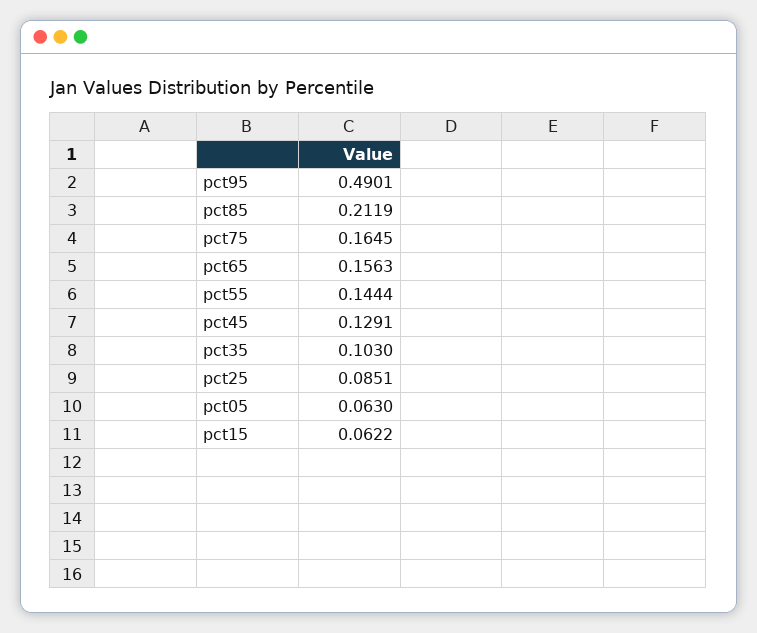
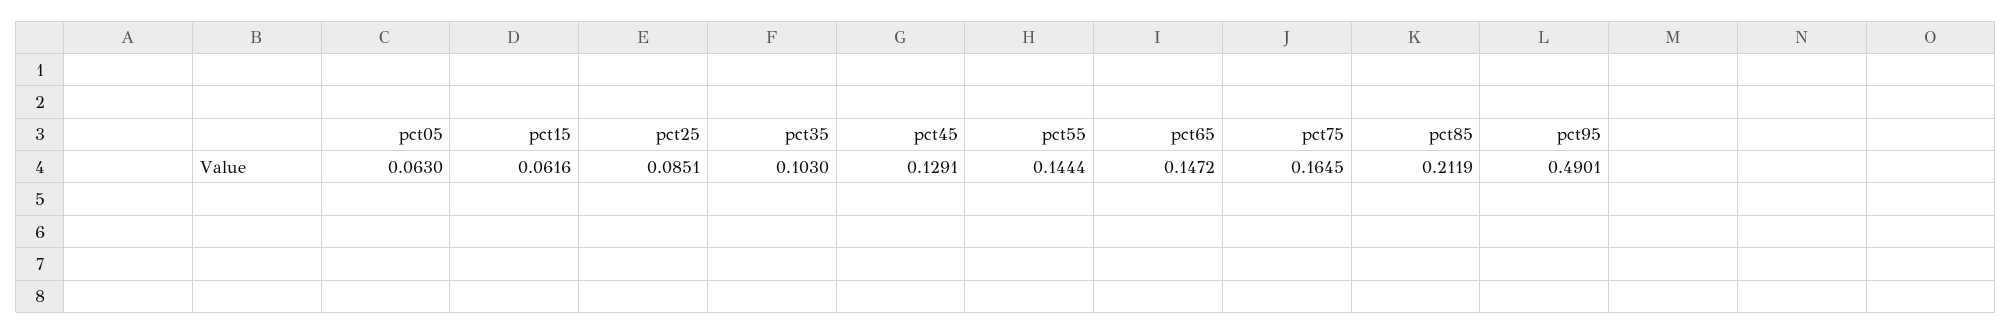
pct65: 0.1563 -> 0.1472
pct15: 0.0622 -> 0.0616

